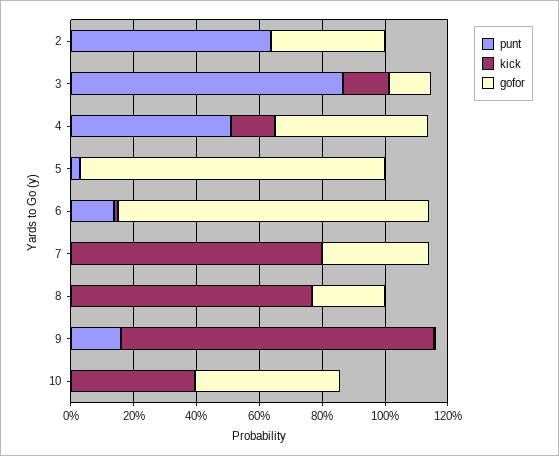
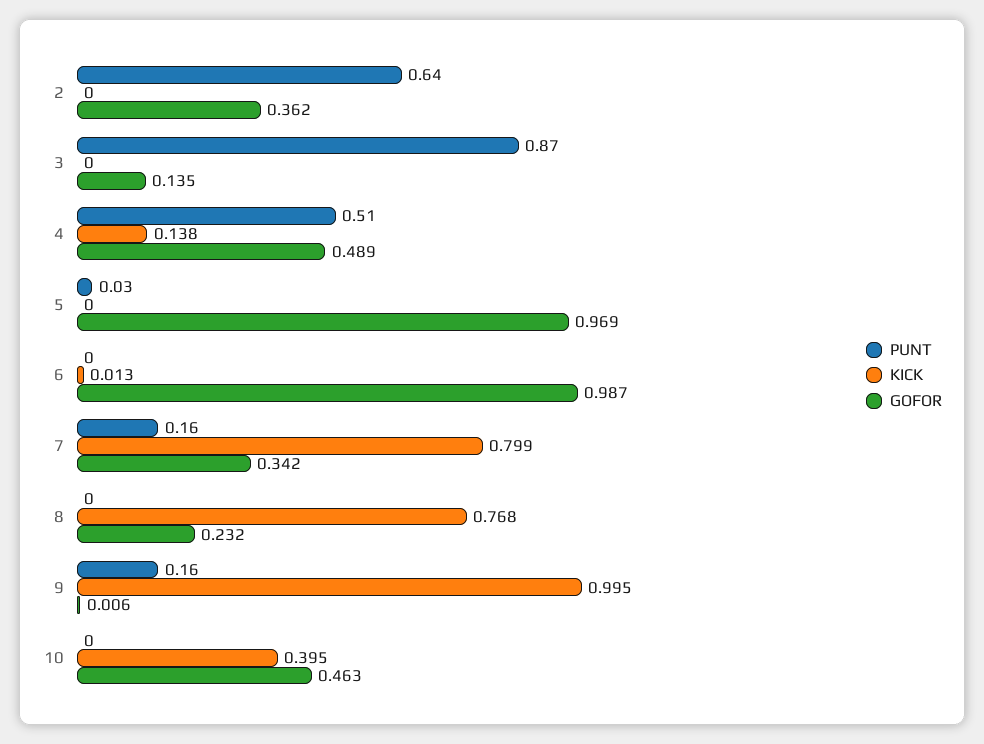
kick, 3: 0.15 -> 0
punt, 6: 0.15 -> 0
punt, 7: 0 -> 0.16

